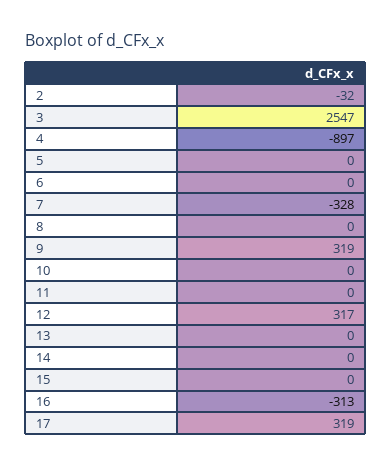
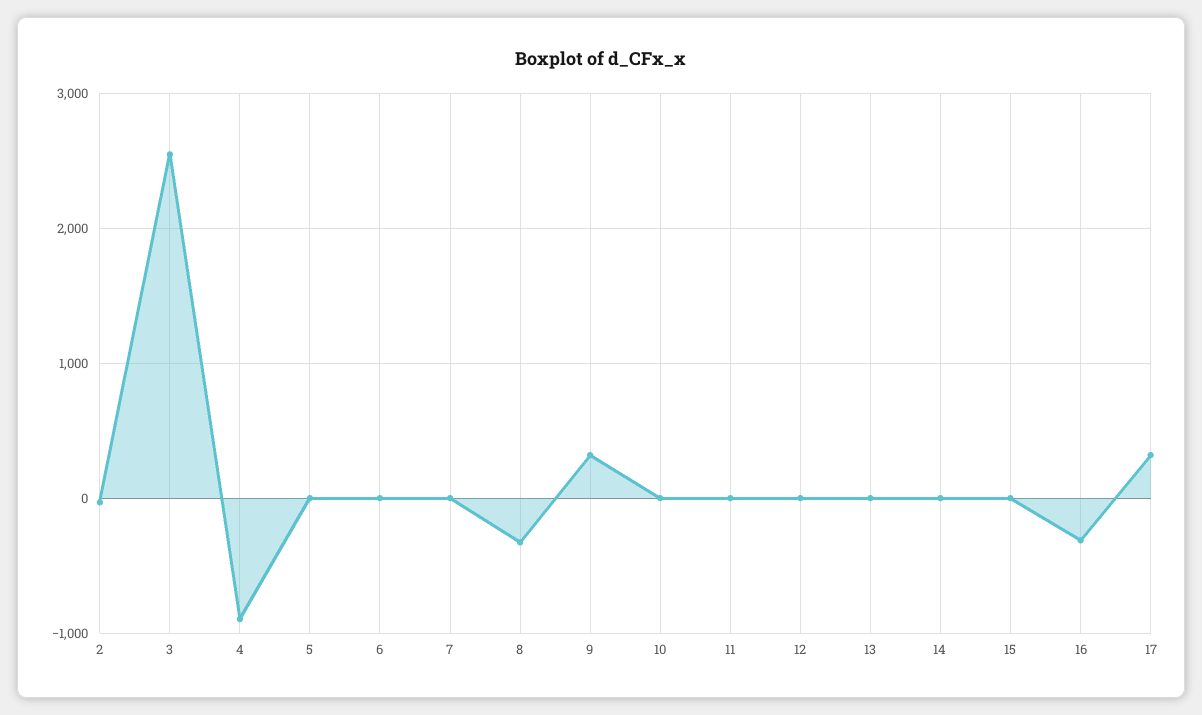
7: -328 -> 0
8: 0 -> -300
12: 317 -> 0

